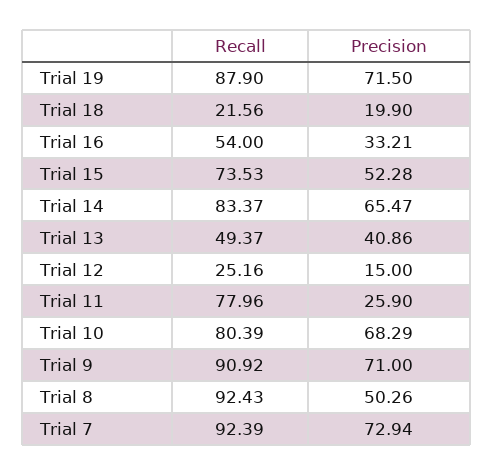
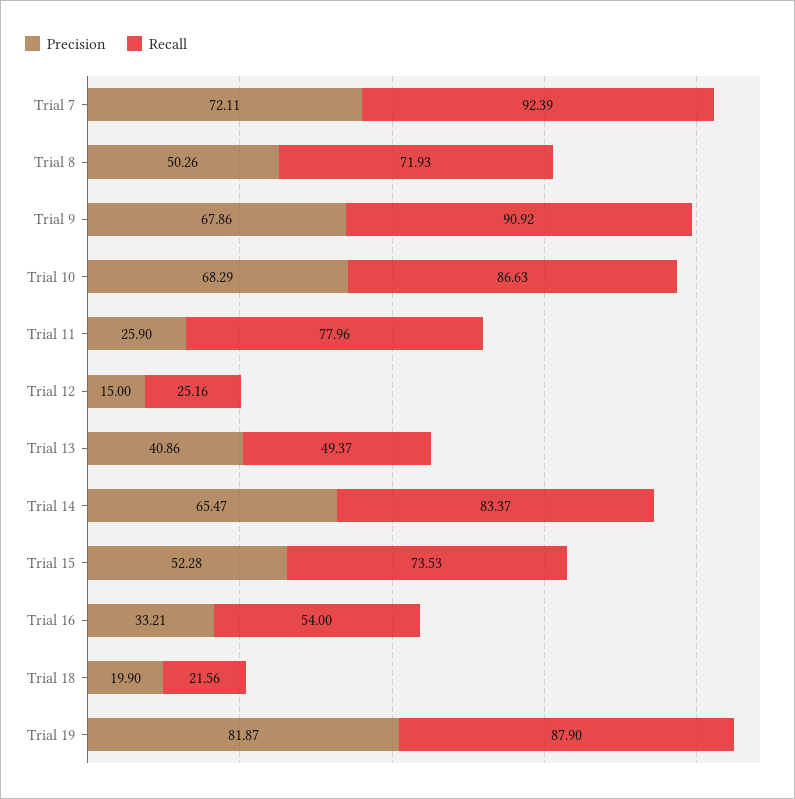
Precision, Trial 19: 71.5 -> 81.87
Recall, Trial 10: 80.39 -> 86.63
Precision, Trial 9: 71 -> 67.86
Recall, Trial 8: 92.43 -> 71.93
Precision, Trial 7: 72.94 -> 72.11

